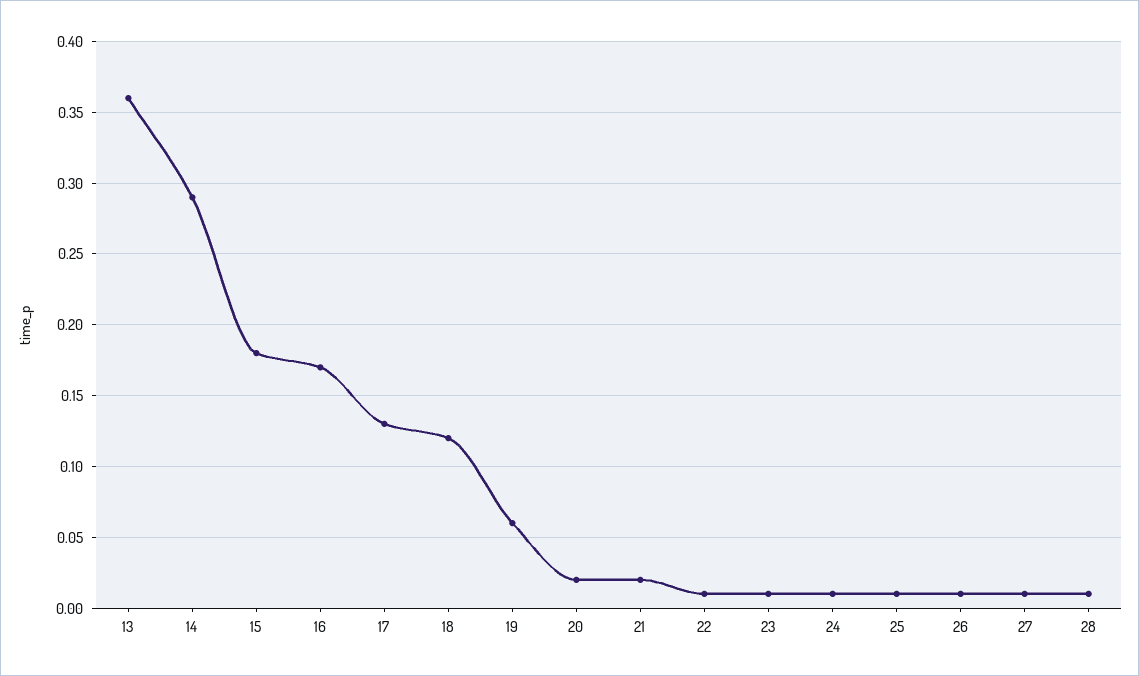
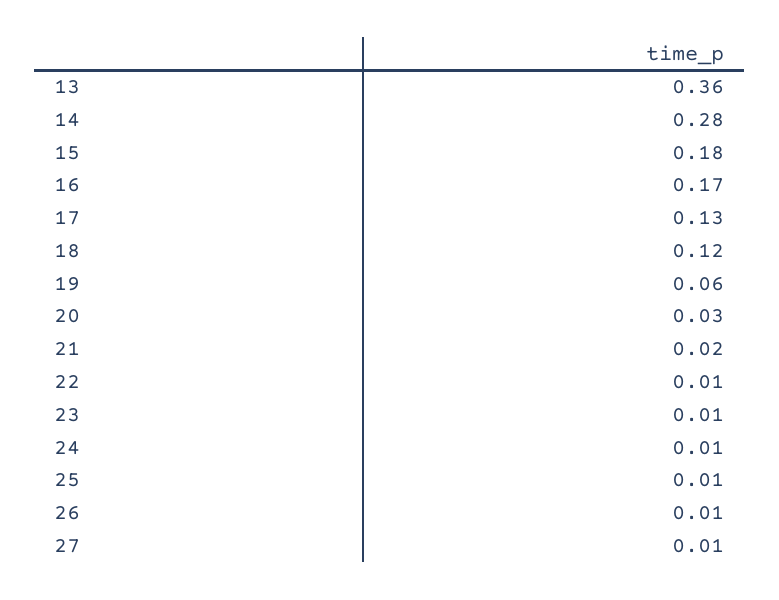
14: 0.29 -> 0.28
20: 0.02 -> 0.03
28: 0.01 -> none

